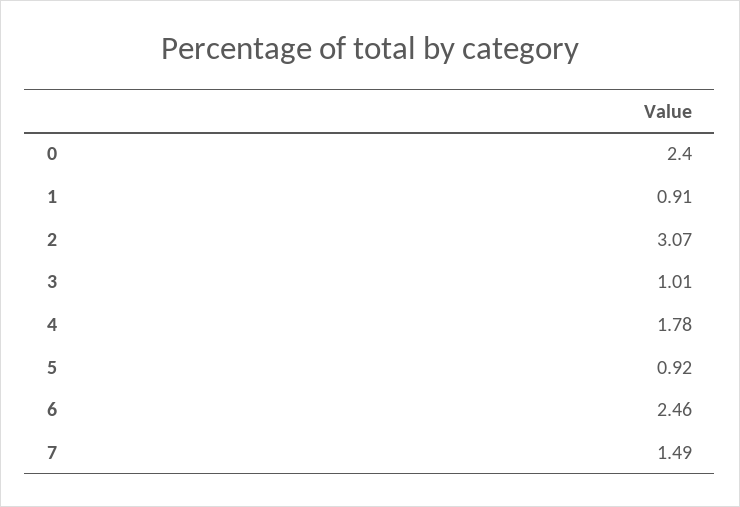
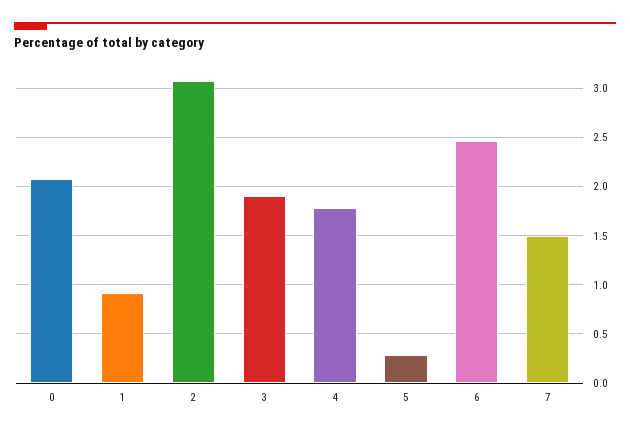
0: 2.4 -> 2.1
3: 1.01 -> 1.9
5: 0.92 -> 0.3

